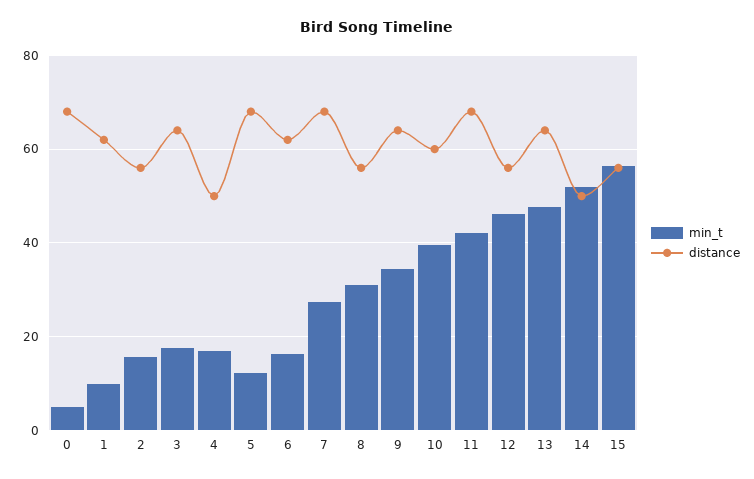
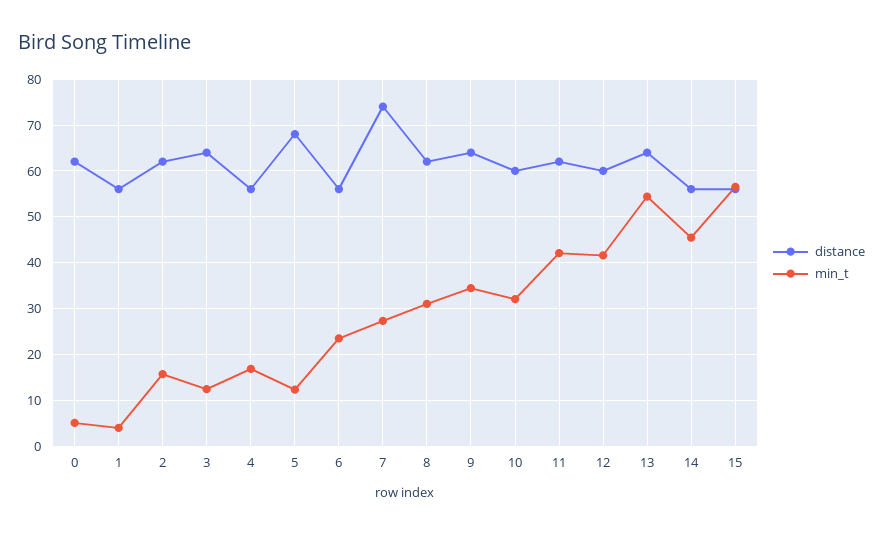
distance, 0: 68 -> 62
min_t, 1: 10 -> 4
distance, 1: 62 -> 56
distance, 2: 56 -> 62
min_t, 3: 18 -> 12
distance, 4: 50 -> 56
min_t, 6: 16 -> 24
distance, 6: 62 -> 56
distance, 7: 68 -> 74
distance, 8: 56 -> 62
min_t, 10: 40 -> 32
distance, 11: 68 -> 62
min_t, 12: 46 -> 42
distance, 12: 56 -> 60
min_t, 13: 48 -> 54
min_t, 14: 52 -> 46
distance, 14: 50 -> 56

